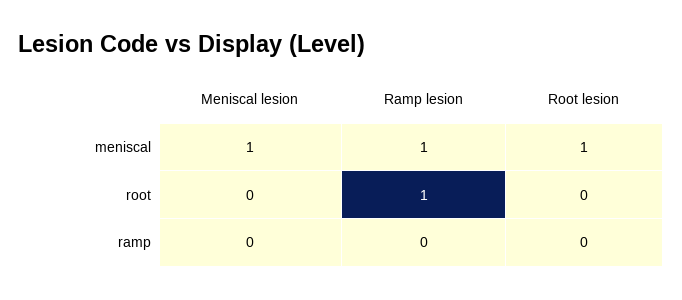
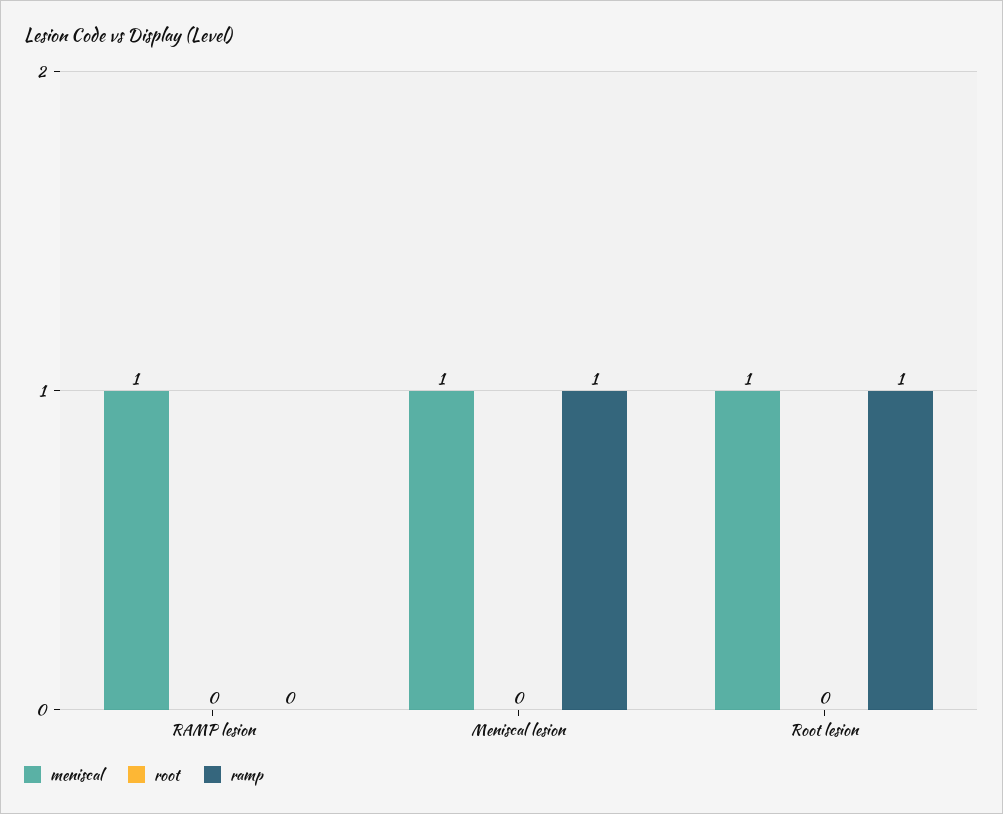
root, Ramp lesion: 1 -> 0
ramp, Meniscal lesion: 0 -> 1
ramp, Root lesion: 0 -> 1

